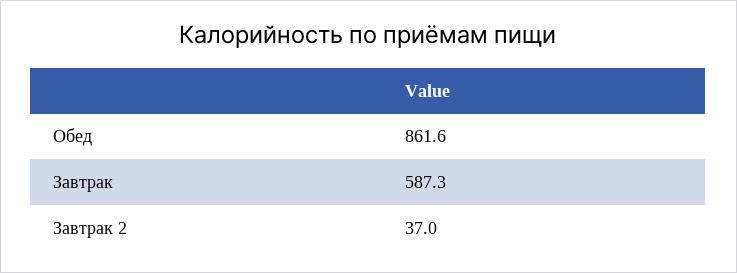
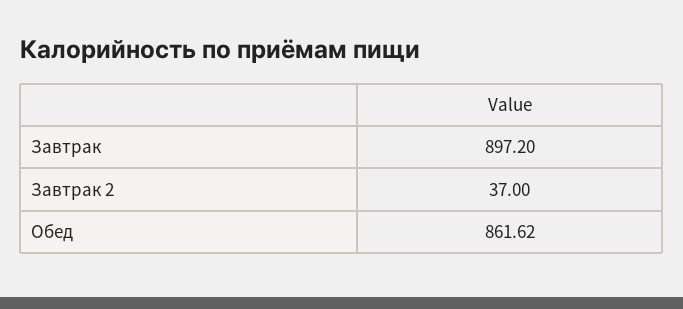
Завтрак: 587.3 -> 897.2

